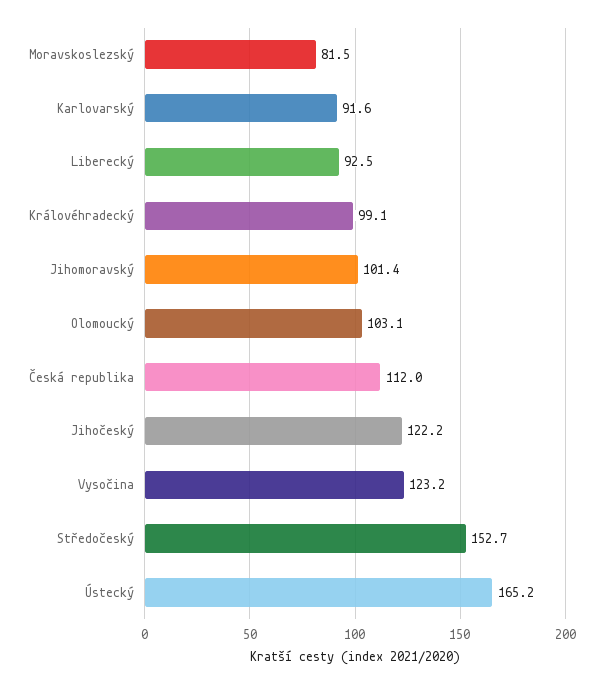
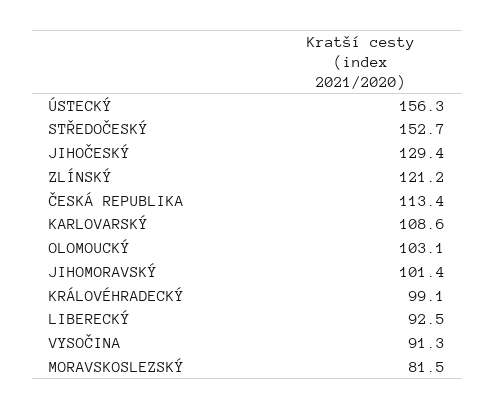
Karlovarský: 91.6 -> 108.6
Česká republika: 112 -> 113.4
Jihočeský: 122.2 -> 129.4
Vysočina: 123.2 -> 91.3
Ústecký: 165.2 -> 156.3
ZLÍNSKÝ: none -> 121.2

